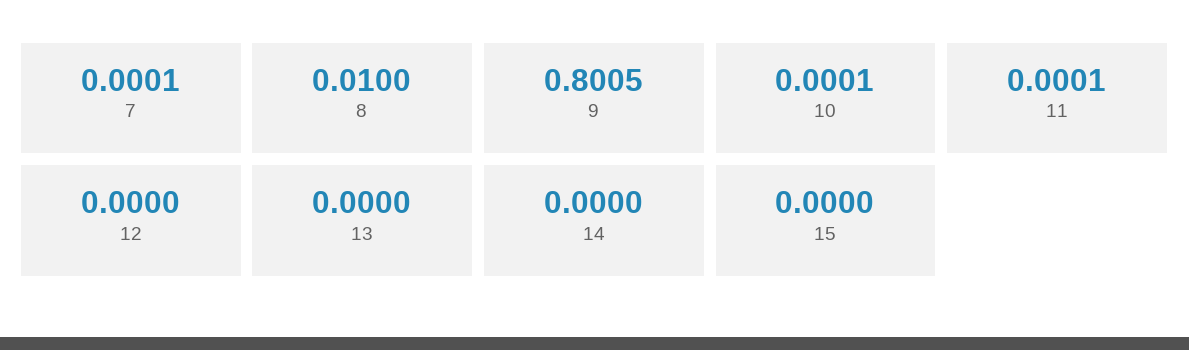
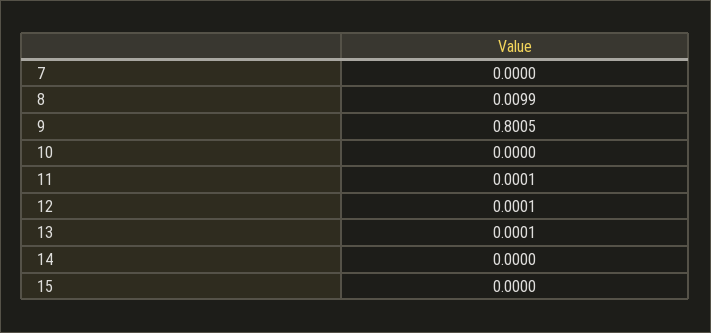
7: 0.0001 -> 0
8: 0.01 -> 0.0099
10: 0.0001 -> 0
12: 0 -> 0.0001
13: 0 -> 0.0001

